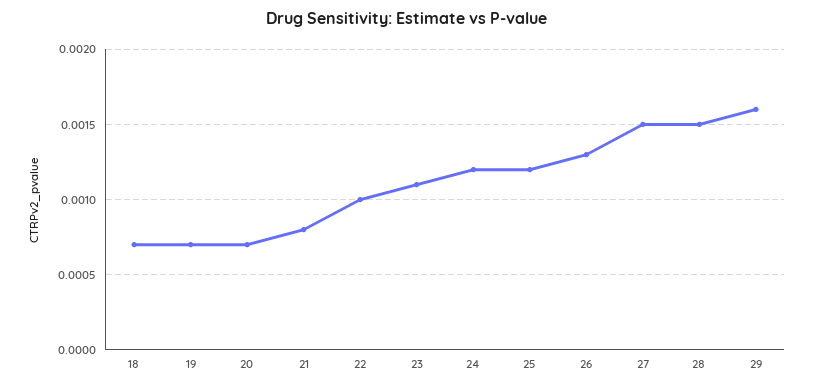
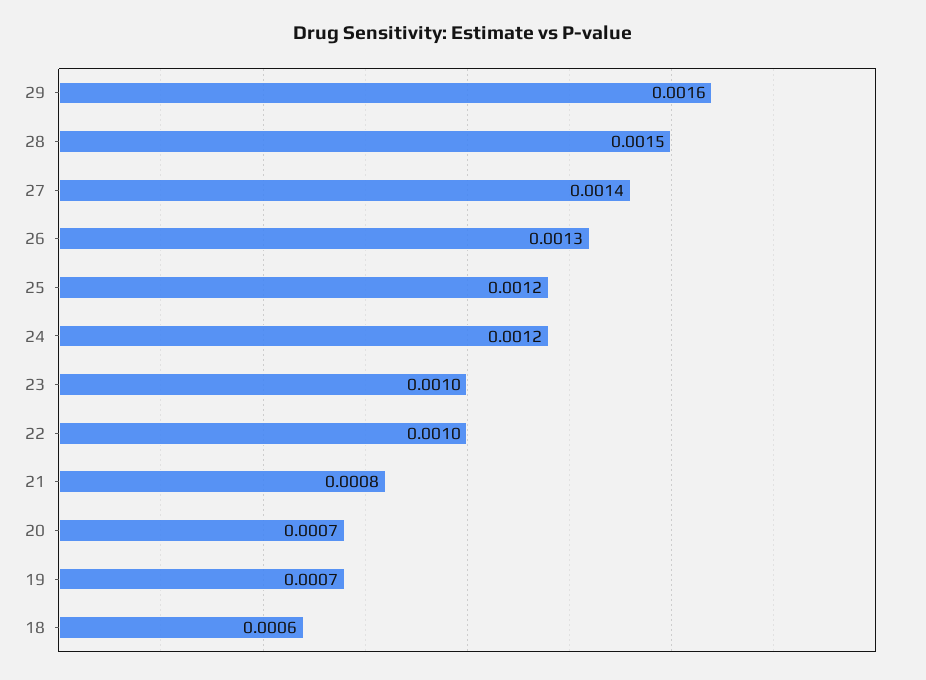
18: 0.0007 -> 0.0006
23: 0.0011 -> 0.001
27: 0.0015 -> 0.0014

